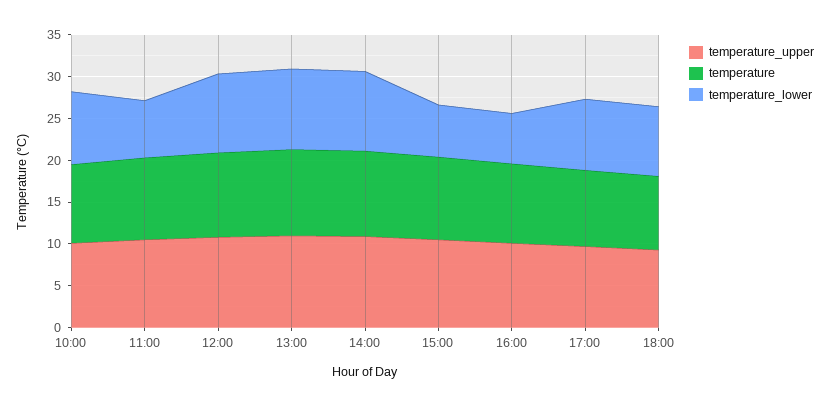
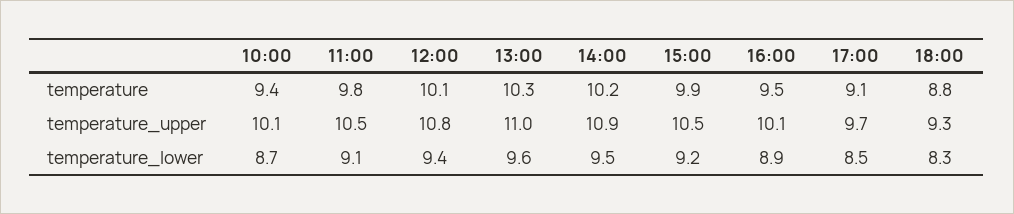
temperature_lower, 11:00: 7 -> 9.1
temperature_lower, 15:00: 6 -> 9.2
temperature_lower, 16:00: 6 -> 8.9

